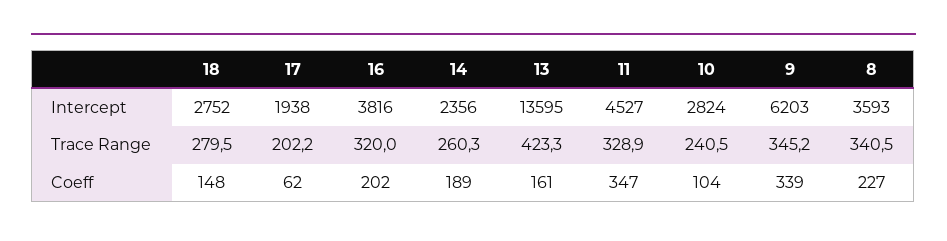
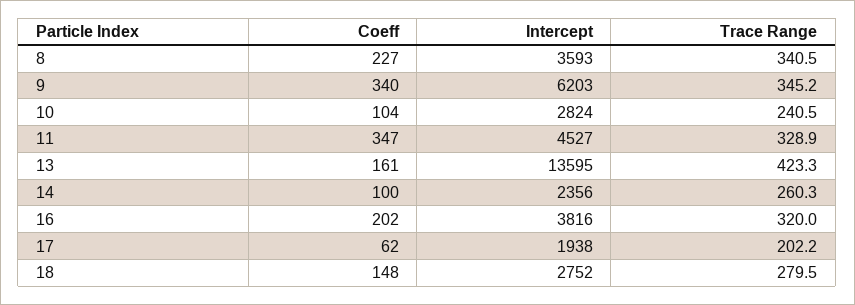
14, Coeff: 189 -> 100
9, Coeff: 339 -> 340

